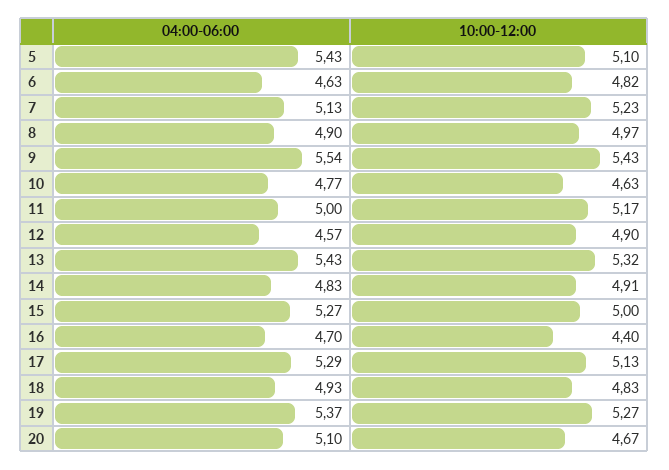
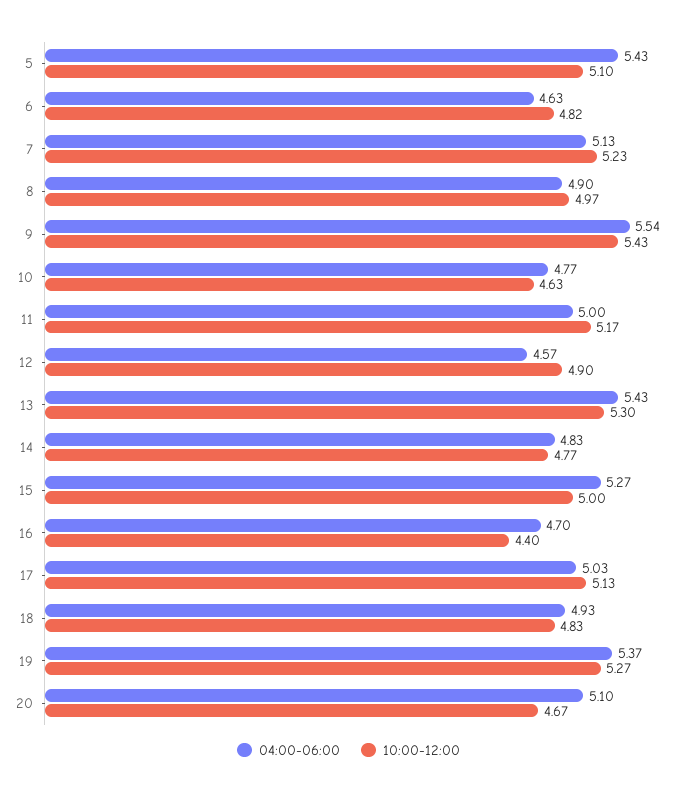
10:00-12:00, 13: 5.32 -> 5.3
10:00-12:00, 14: 4.91 -> 4.77
04:00-06:00, 17: 5.29 -> 5.03

